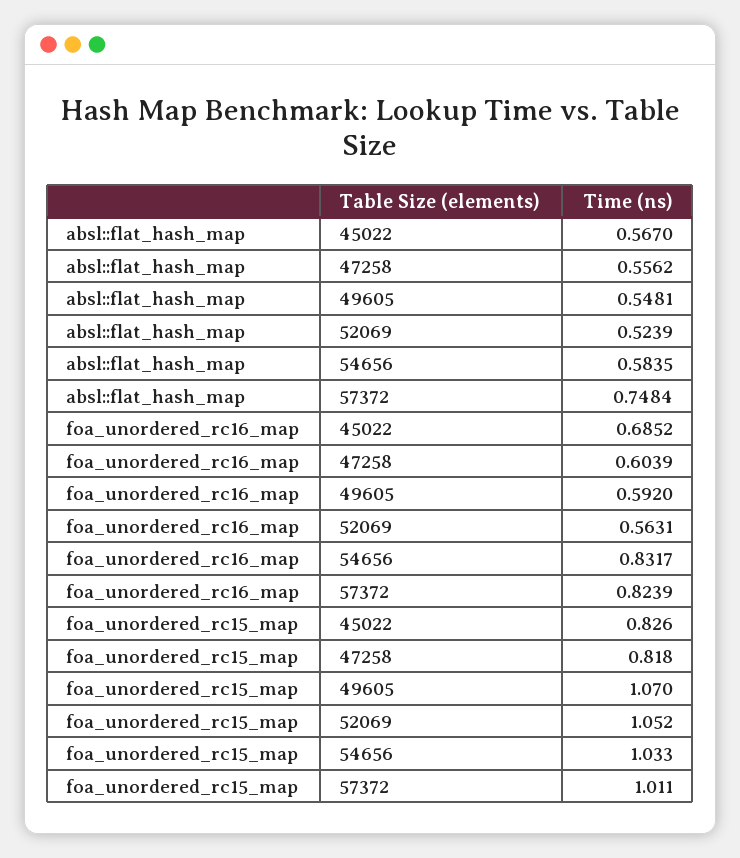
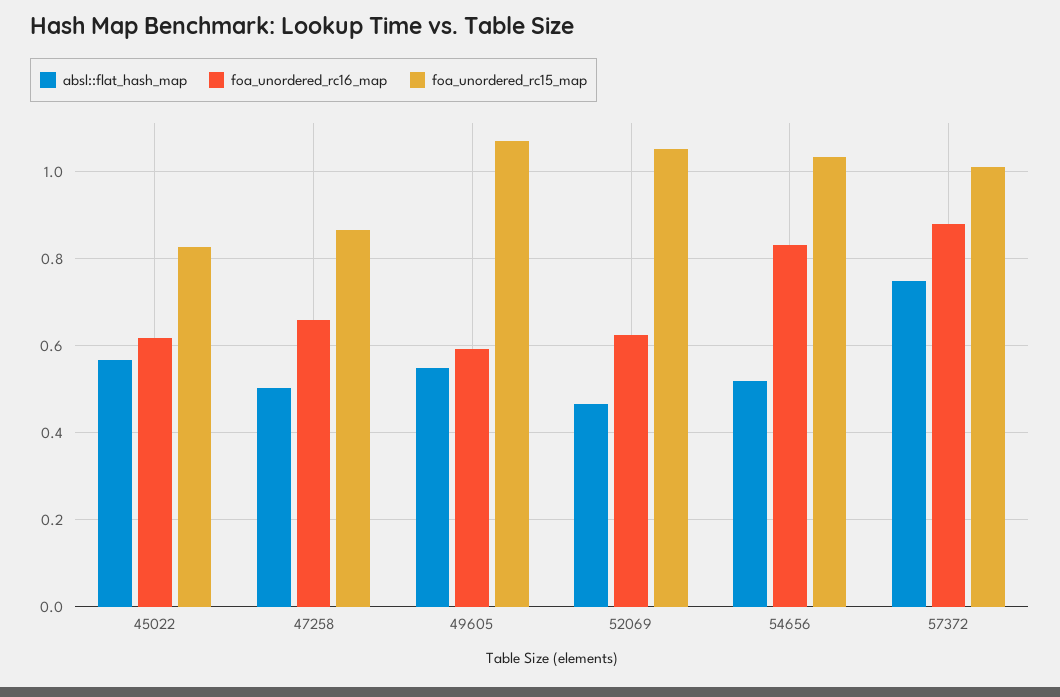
absl::flat_hash_map, 47258: 0.5562 -> 0.5
absl::flat_hash_map, 52069: 0.5239 -> 0.46
absl::flat_hash_map, 54656: 0.5835 -> 0.52
foa_unordered_rc16_map, 45022: 0.6852 -> 0.62
foa_unordered_rc16_map, 47258: 0.6039 -> 0.66
foa_unordered_rc16_map, 52069: 0.5631 -> 0.62
foa_unordered_rc16_map, 57372: 0.8239 -> 0.88
foa_unordered_rc15_map, 47258: 0.818 -> 0.86

